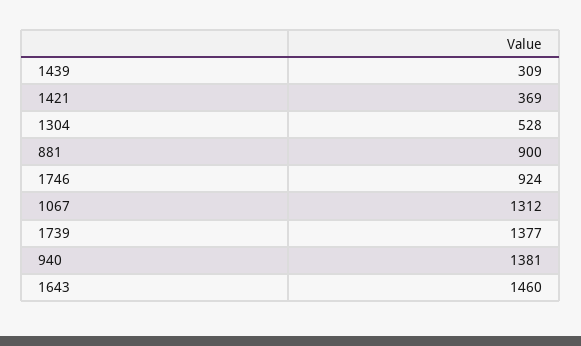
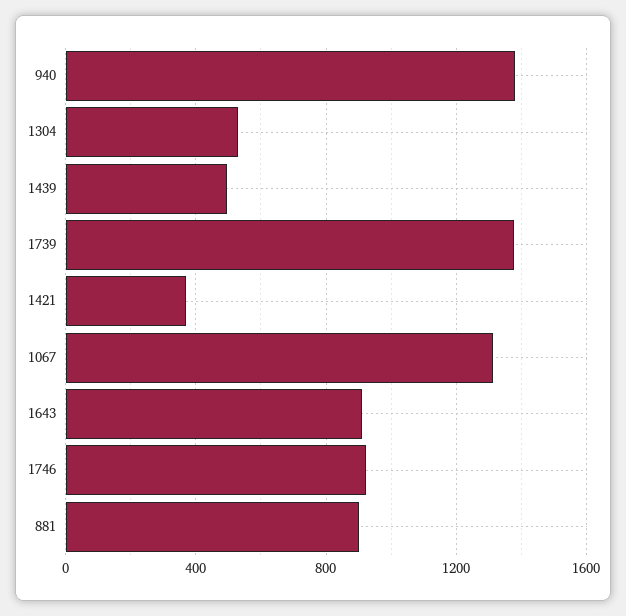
1439: 309 -> 500
1643: 1460 -> 900

